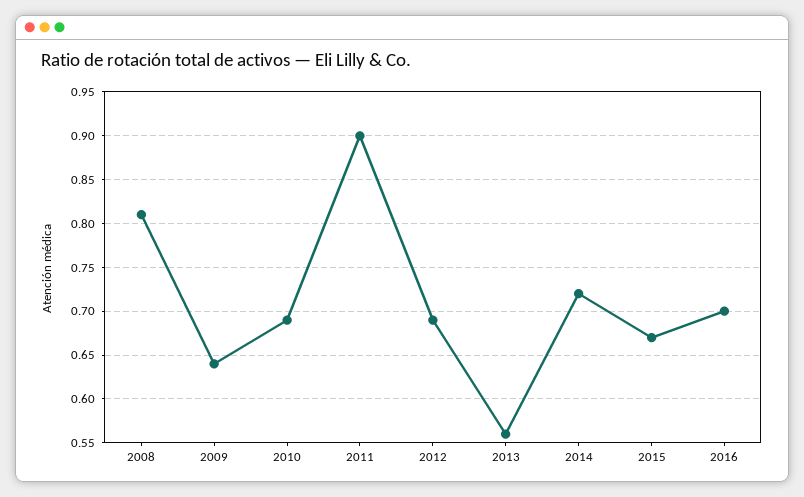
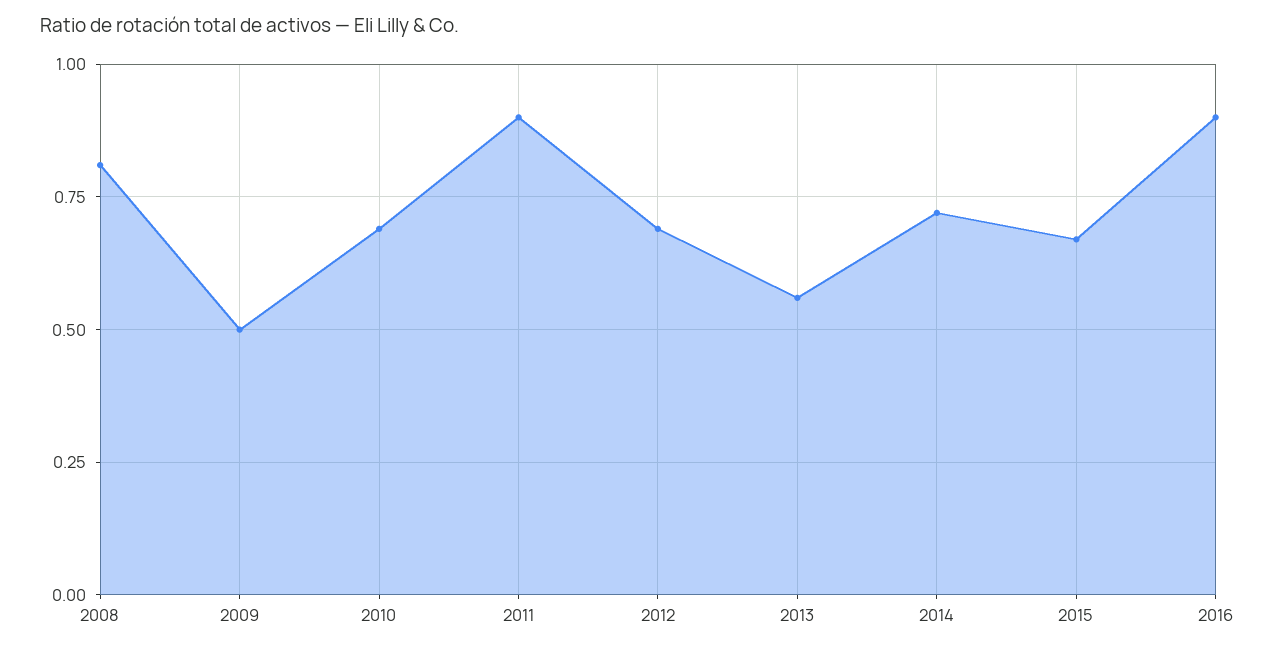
2009: 0.64 -> 0.5
2016: 0.7 -> 0.9

